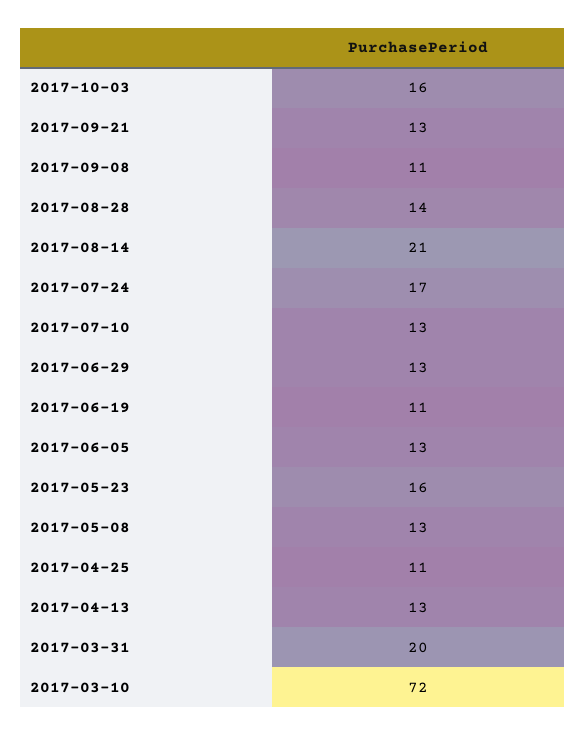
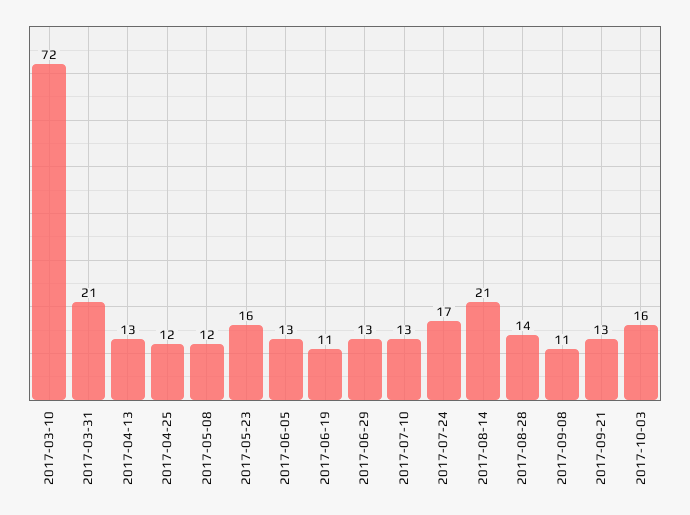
2017-05-08: 13 -> 12
2017-04-25: 11 -> 12
2017-03-31: 20 -> 21

